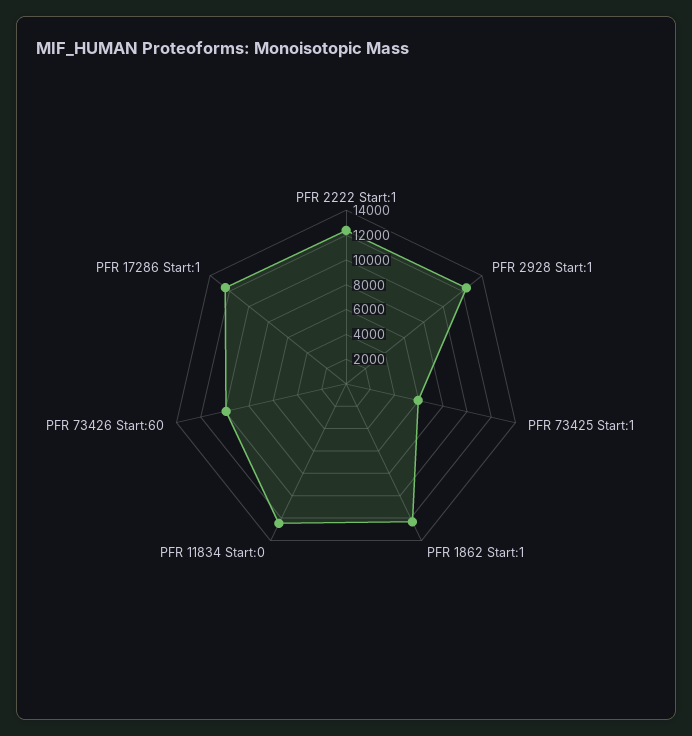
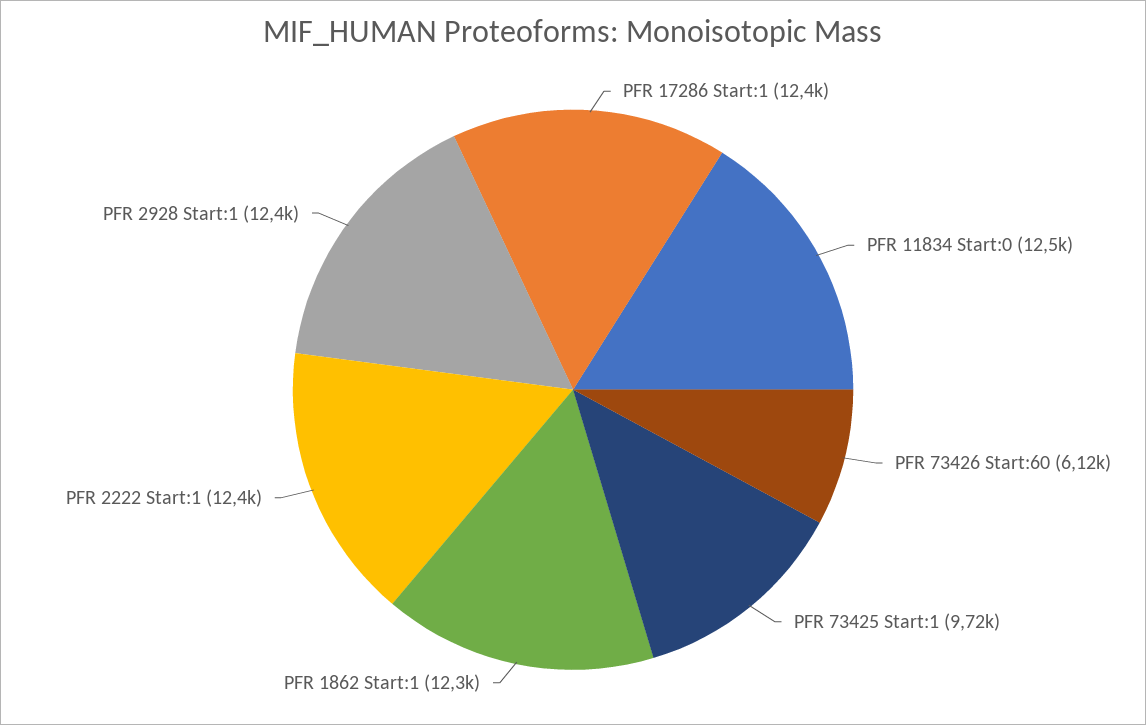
PFR 73425 Start:1: 6000 -> 9720
PFR 73426 Start:60: 10000 -> 6120

